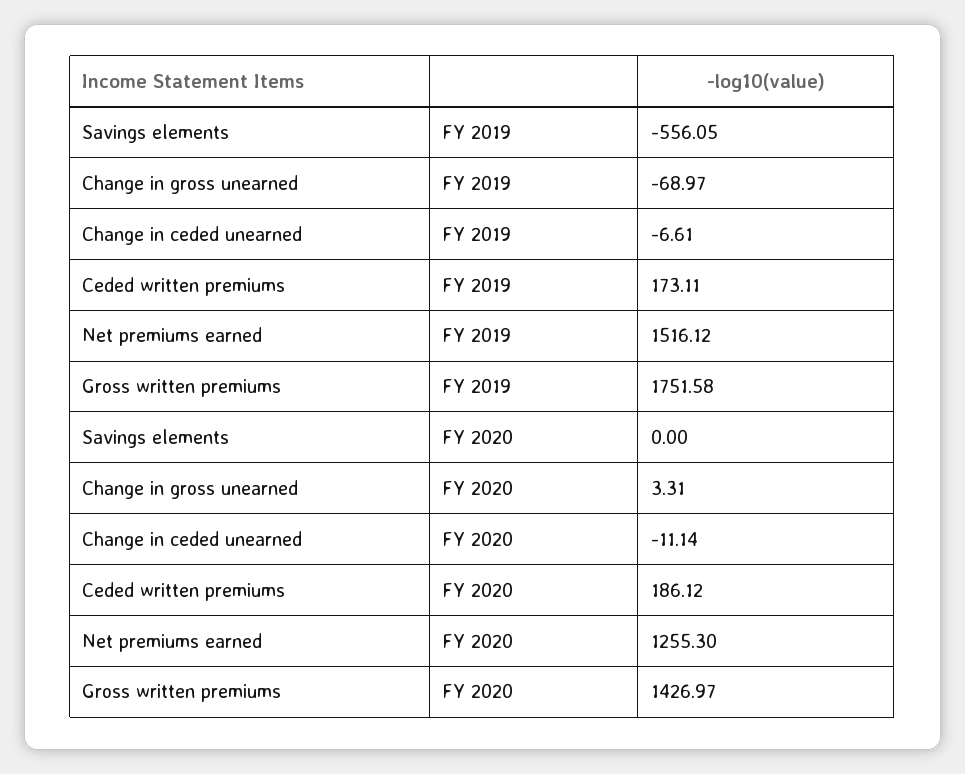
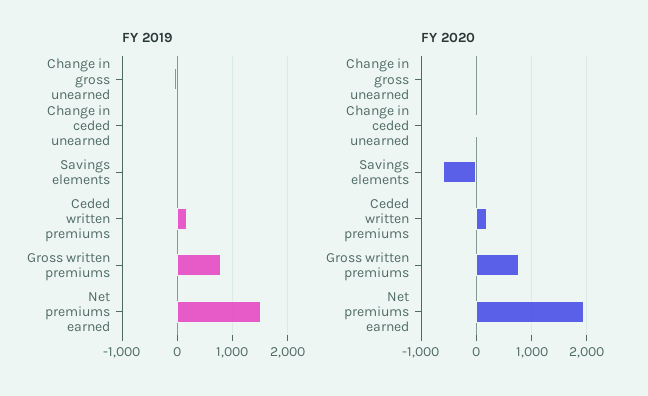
FY 2019, Savings elements: -556.05 -> 0
FY 2019, Gross written premiums: 1751.58 -> 800
FY 2020, Savings elements: 0 -> -600
FY 2020, Net premiums earned: 1255.3 -> 2000
FY 2020, Gross written premiums: 1426.97 -> 800

